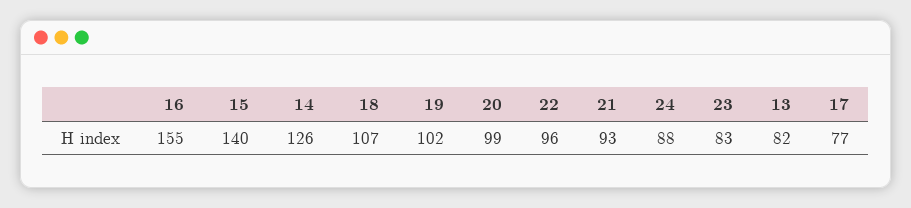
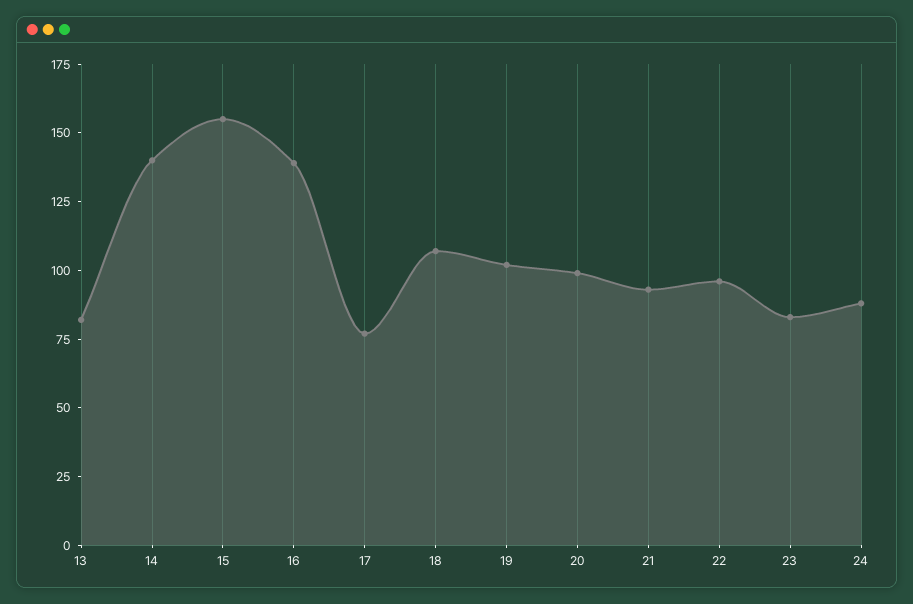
16: 155 -> 140
15: 140 -> 155
14: 126 -> 140

